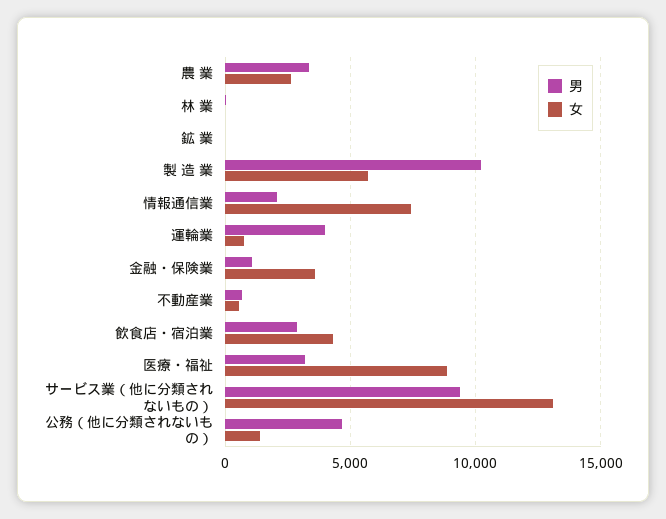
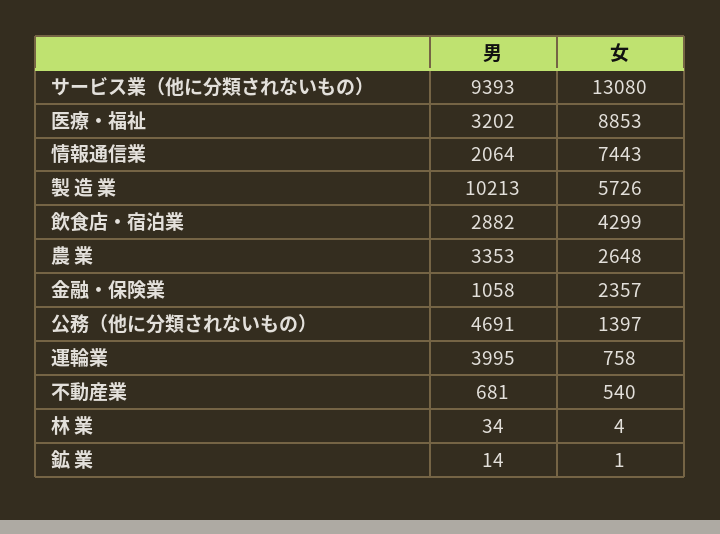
女, 金融・保険業: 3500 -> 2357

